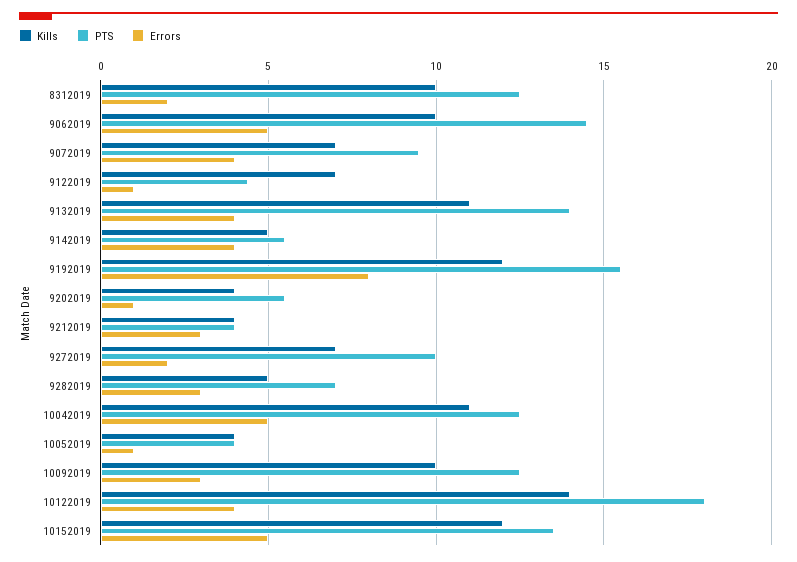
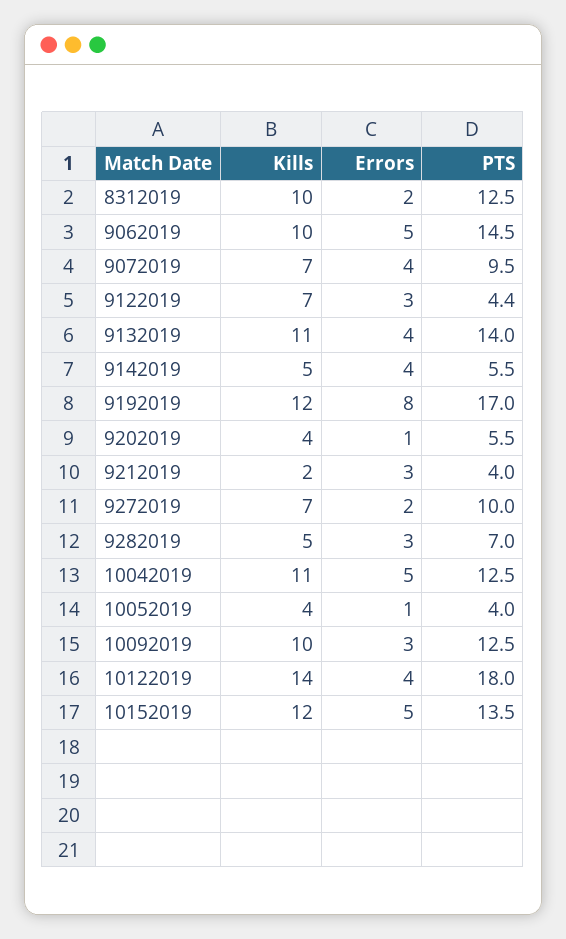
Errors, 9122019: 1 -> 3
PTS, 9192019: 15.5 -> 17
Kills, 9212019: 4 -> 2

